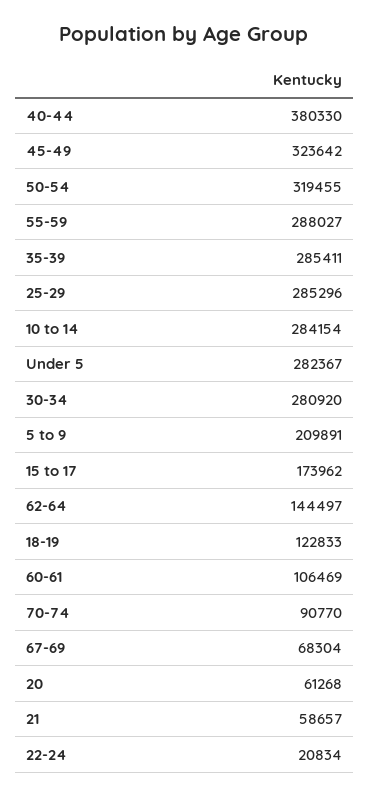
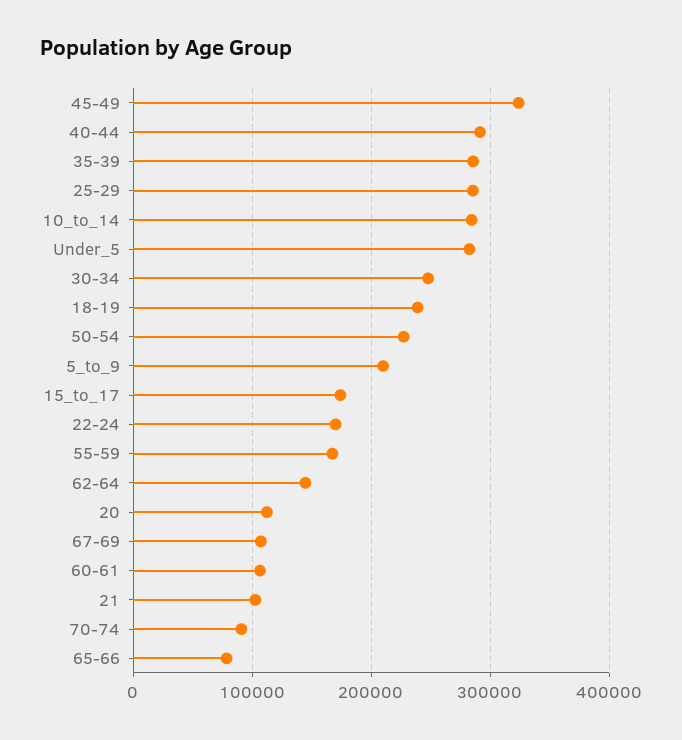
40-44: 380330 -> 290000
50-54: 319455 -> 230000
55-59: 288027 -> 170000
30-34: 280920 -> 250000
18-19: 122833 -> 240000
67-69: 68304 -> 110000
20: 61268 -> 110000
21: 58657 -> 100000
22-24: 20834 -> 170000
65-66: none -> 80000

